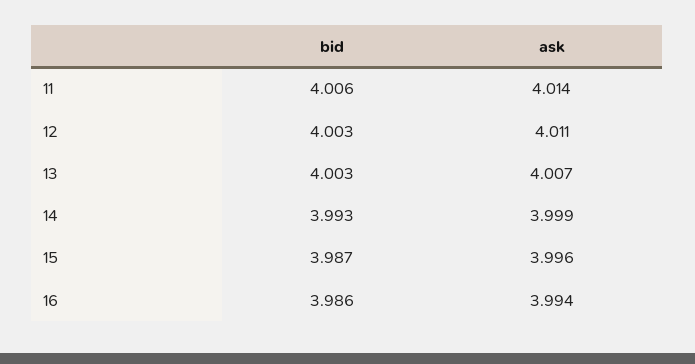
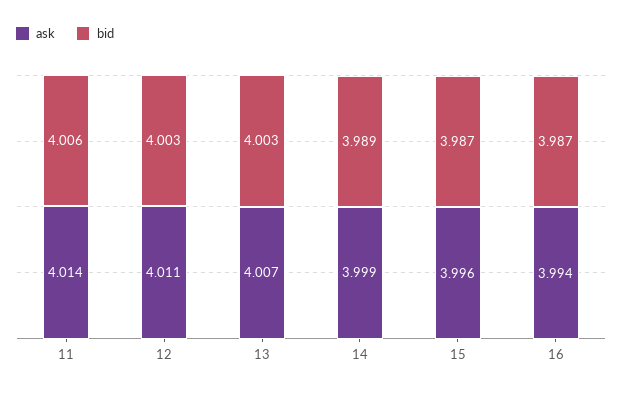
bid, 14: 3.993 -> 3.989
bid, 16: 3.986 -> 3.987

